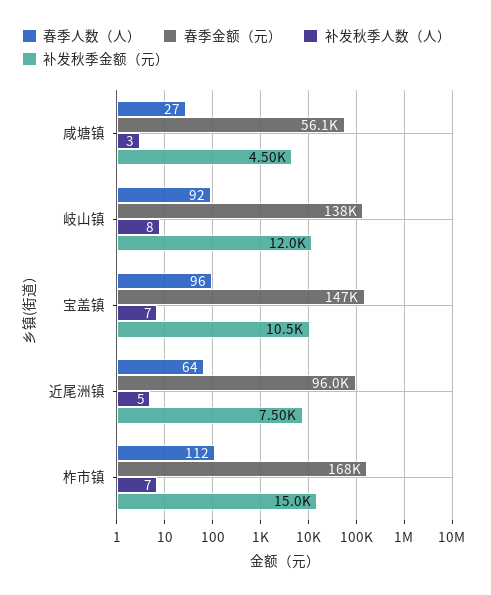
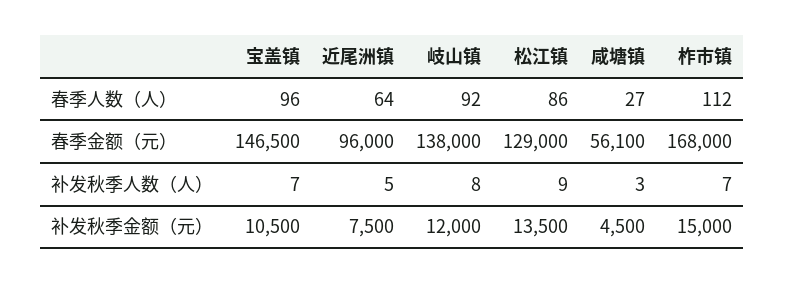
春季人数（人）, 松江镇: none -> 86
春季金额（元）, 松江镇: none -> 129000
补发秋季人数（人）, 松江镇: none -> 9
补发秋季金额（元）, 松江镇: none -> 13500

